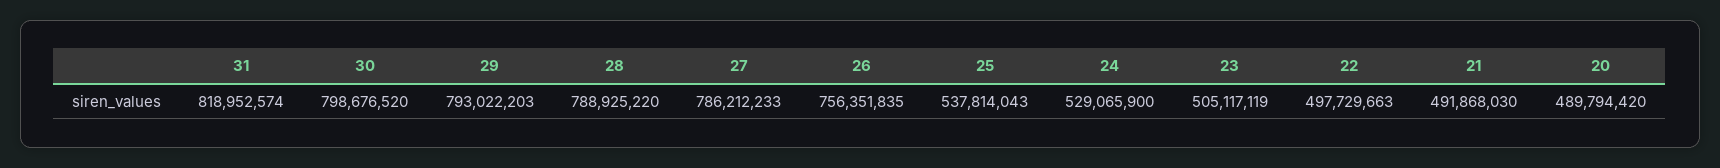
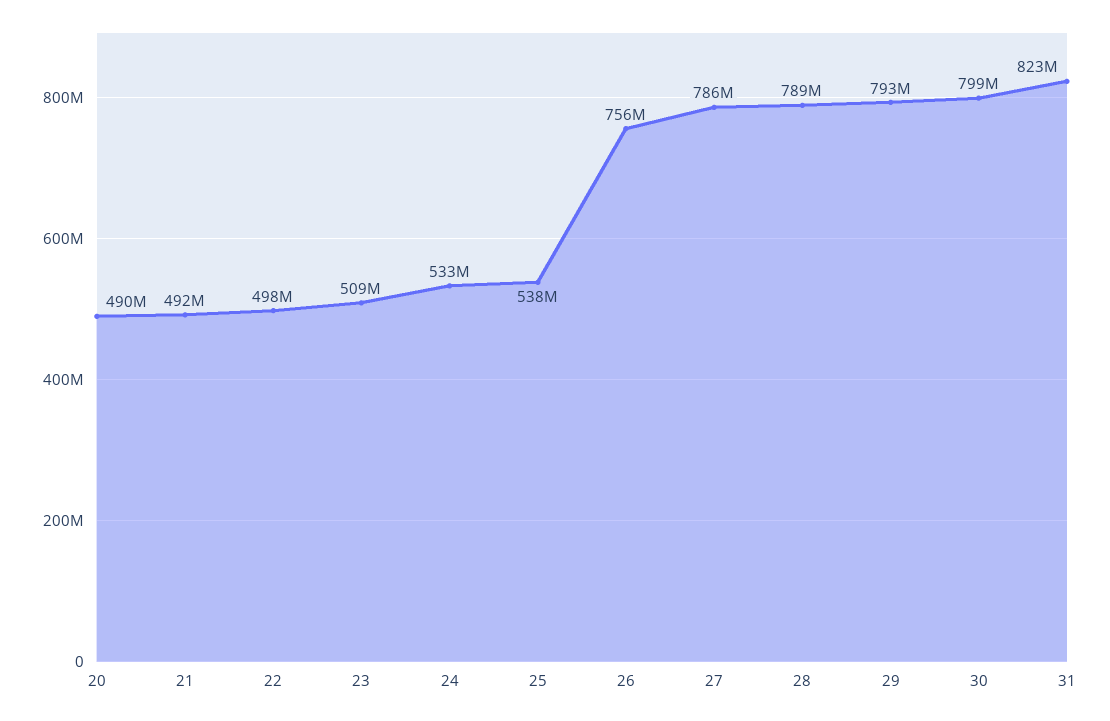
31: 818952574 -> 823000000
24: 529065900 -> 533000000
23: 505117119 -> 509000000

